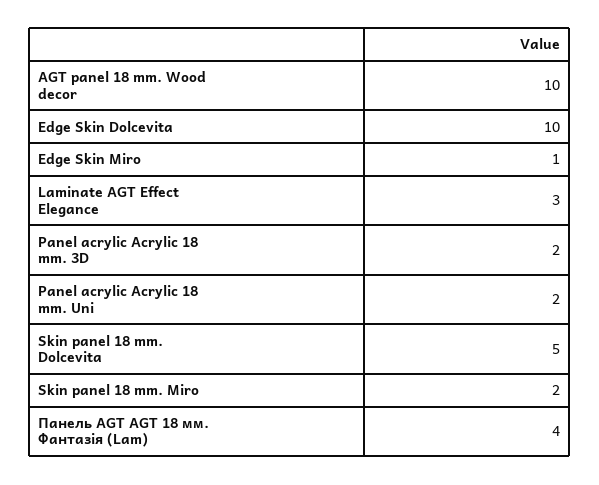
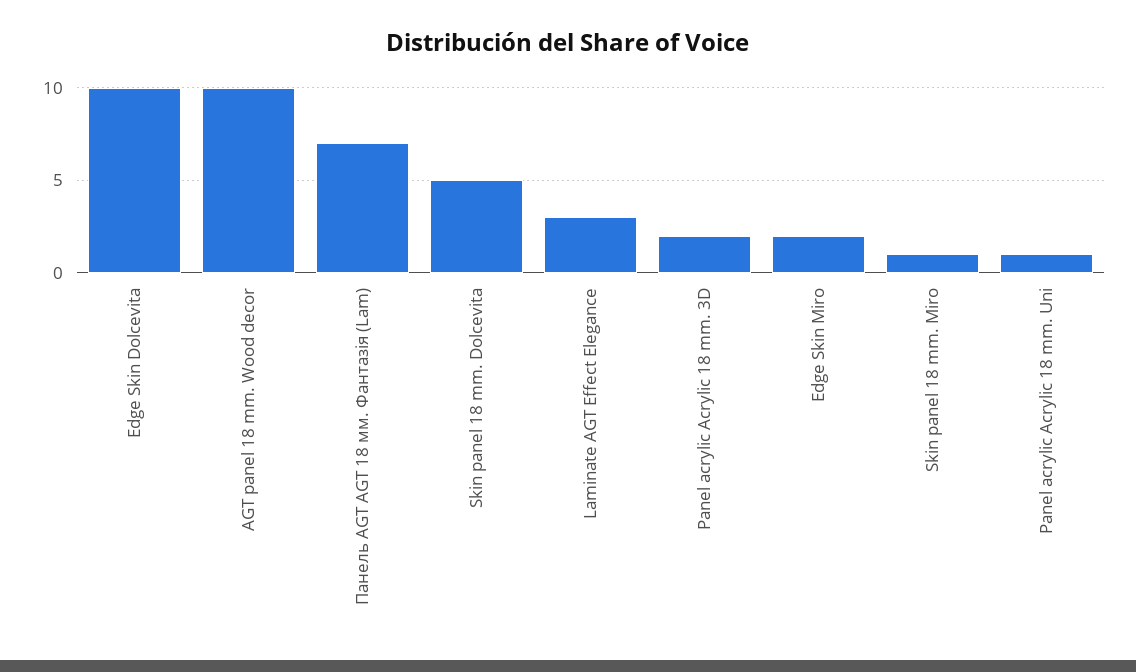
Edge Skin Miro: 1 -> 2
Panel acrylic Acrylic 18 mm. Uni: 2 -> 1
Skin panel 18 mm. Miro: 2 -> 1
Панель AGT AGT 18 мм. Фантазія (Lam): 4 -> 7

